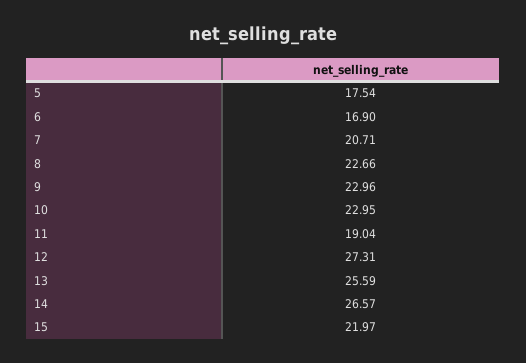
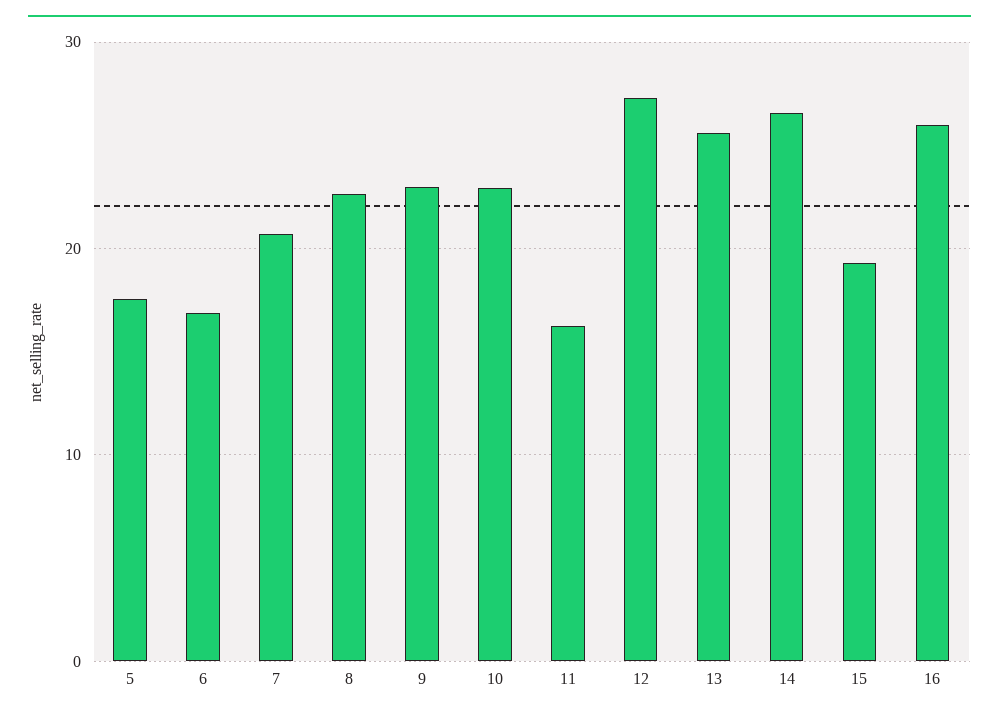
11: 19.04 -> 16
15: 21.97 -> 19
16: none -> 26

